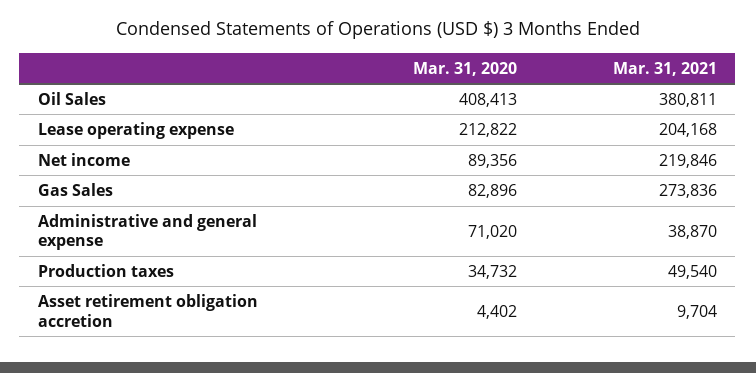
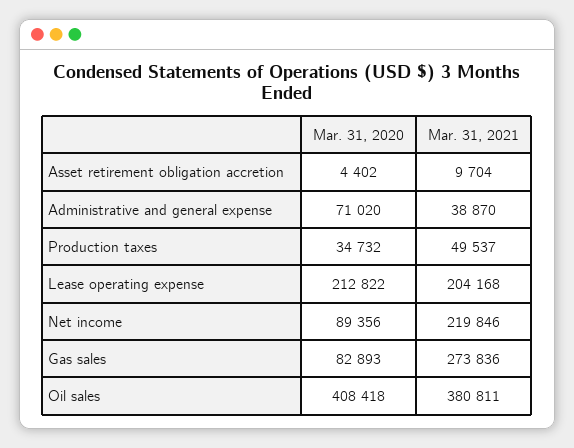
Mar. 31, 2020, Oil Sales: 408413 -> 408418
Mar. 31, 2020, Gas Sales: 82896 -> 82893
Mar. 31, 2021, Production taxes: 49540 -> 49537

